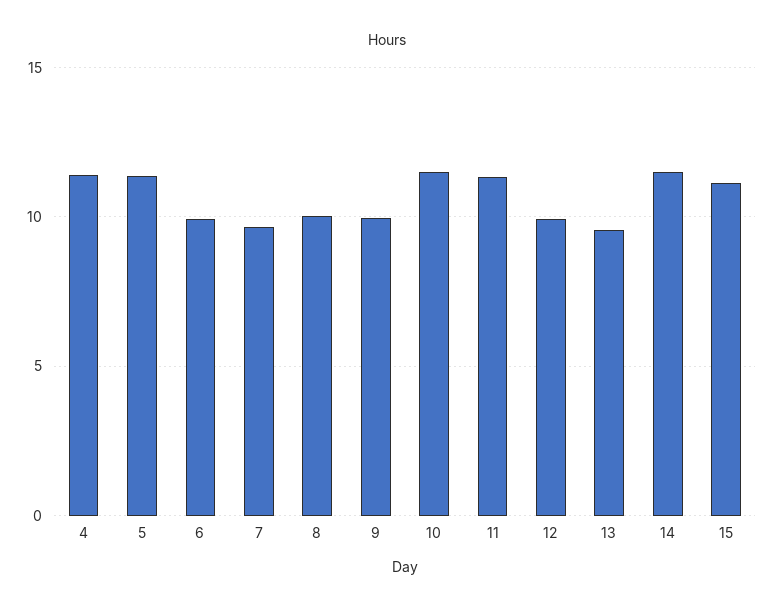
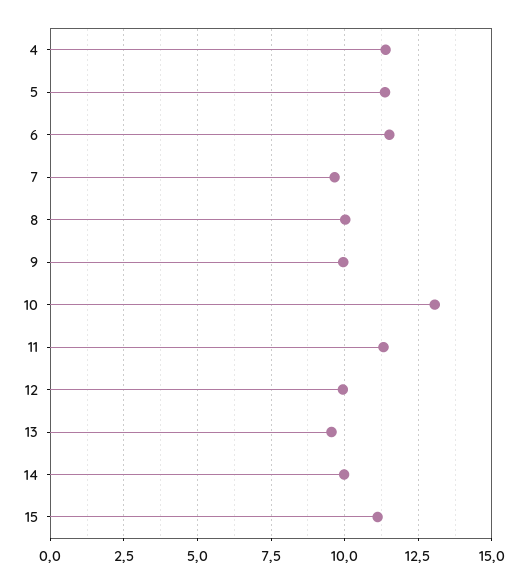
6: 10 -> 11.5
10: 11.5 -> 13
14: 11.5 -> 10

